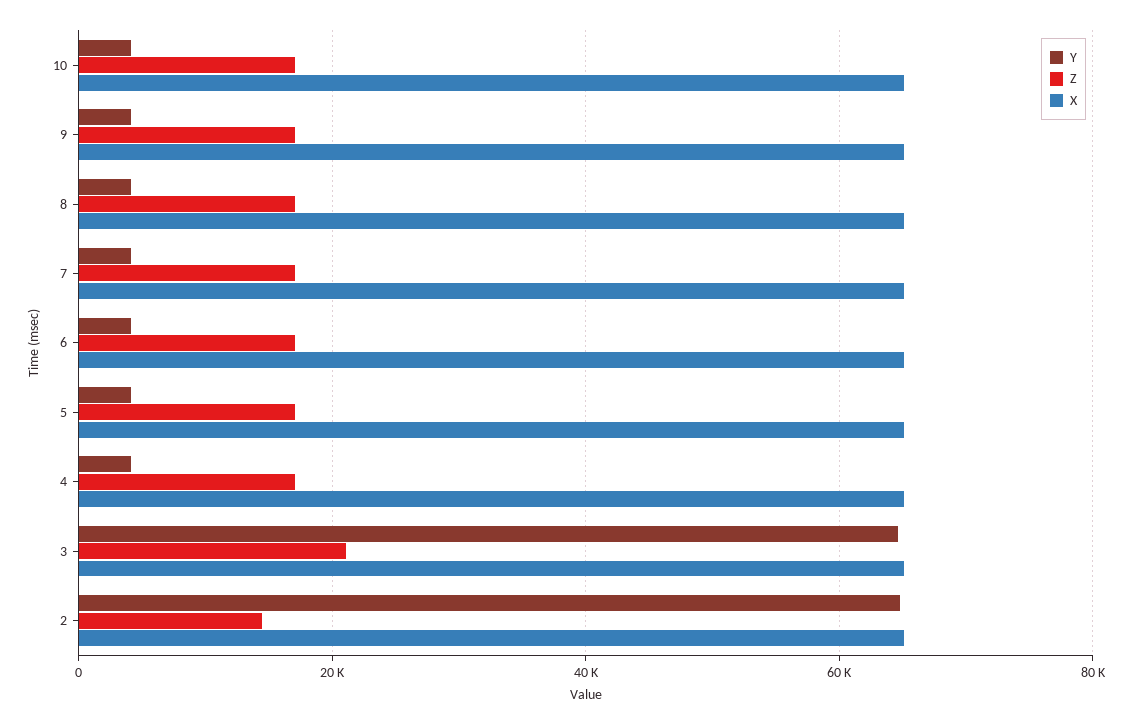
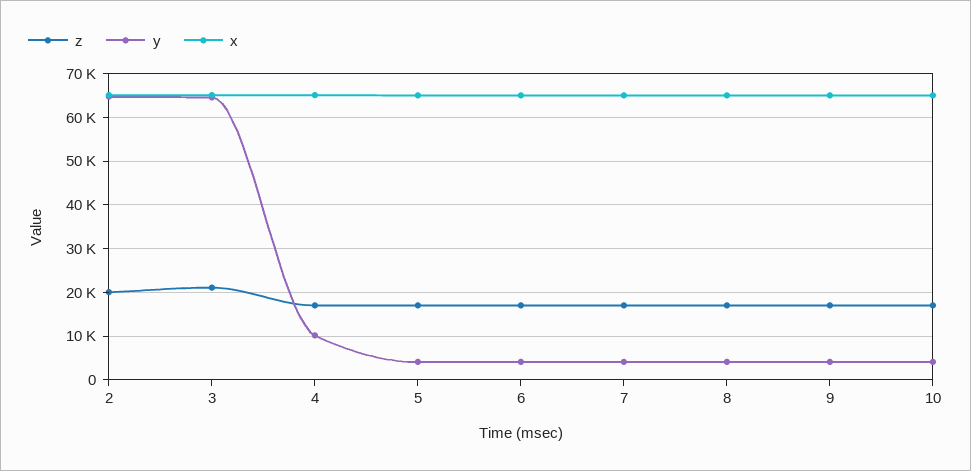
Y, 4: 4000 -> 10000
Z, 2: 14000 -> 20000

